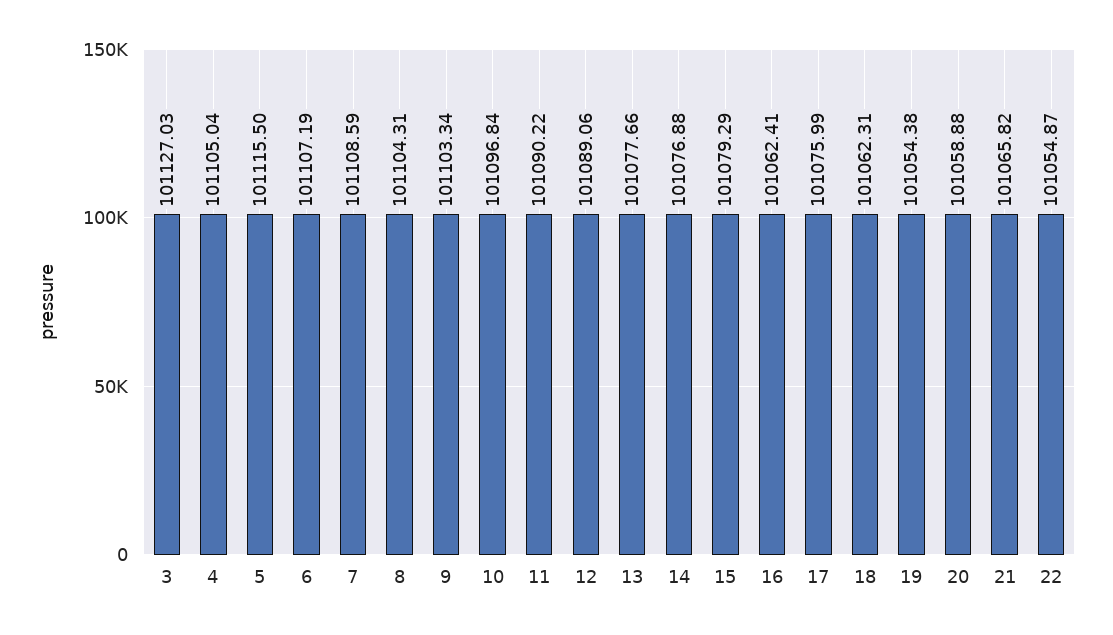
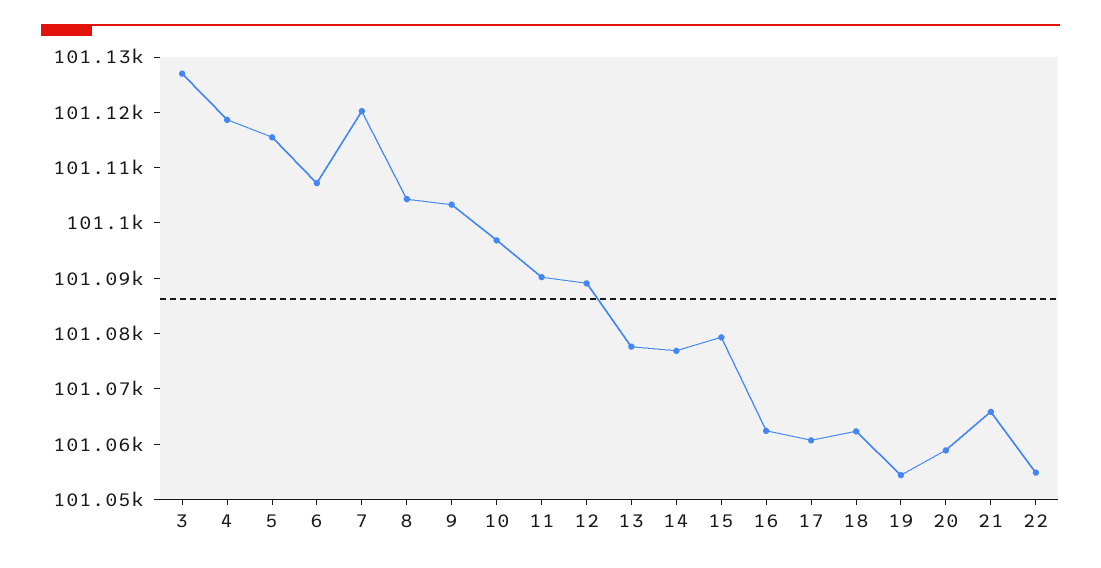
4: 101105.04 -> 101118
7: 101108.59 -> 101120
17: 101075.99 -> 101060

